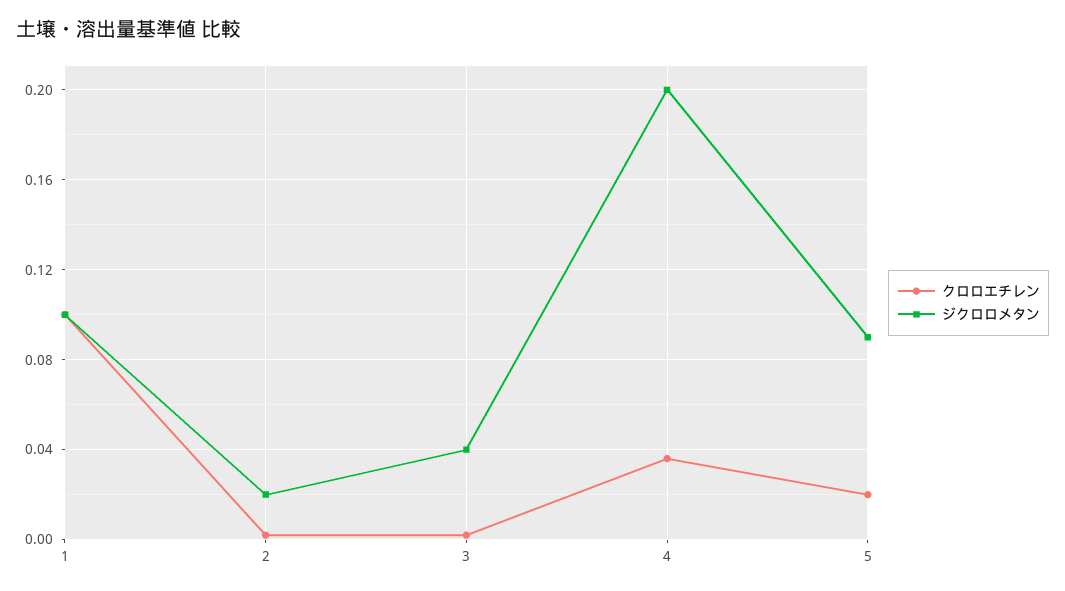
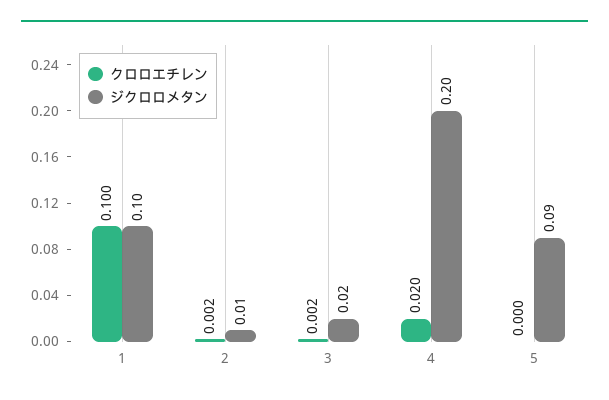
ジクロロメタン, 2: 0.02 -> 0.01
ジクロロメタン, 3: 0.04 -> 0.02
クロロエチレン, 4: 0.035 -> 0.02
クロロエチレン, 5: 0.02 -> 0

